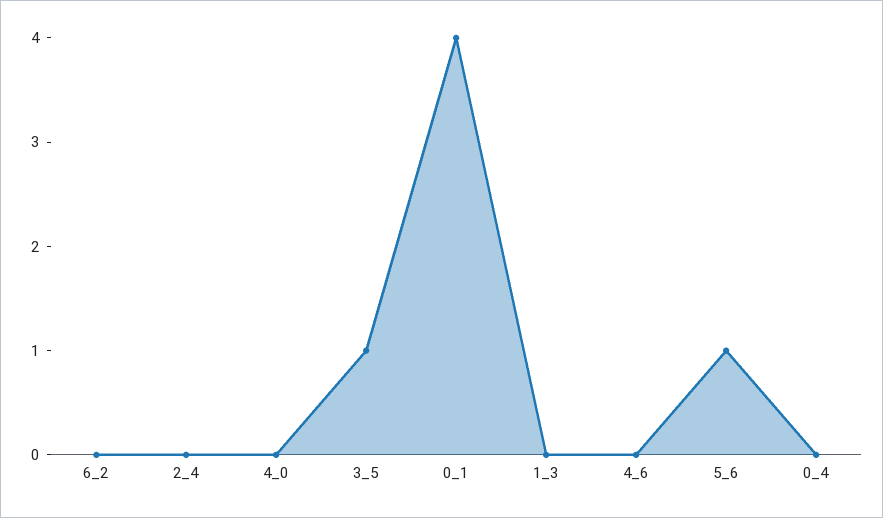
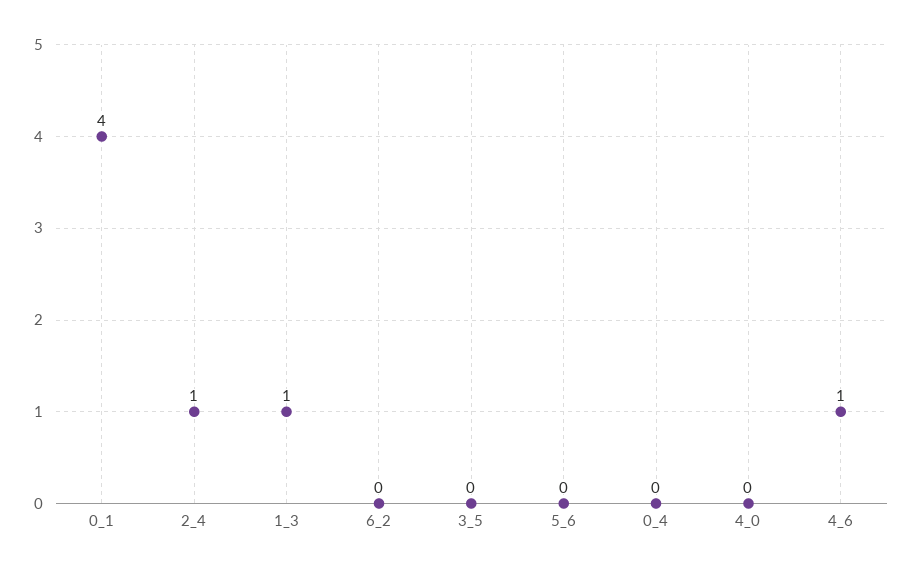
2_4: 0 -> 1
3_5: 1 -> 0
1_3: 0 -> 1
4_6: 0 -> 1
5_6: 1 -> 0

